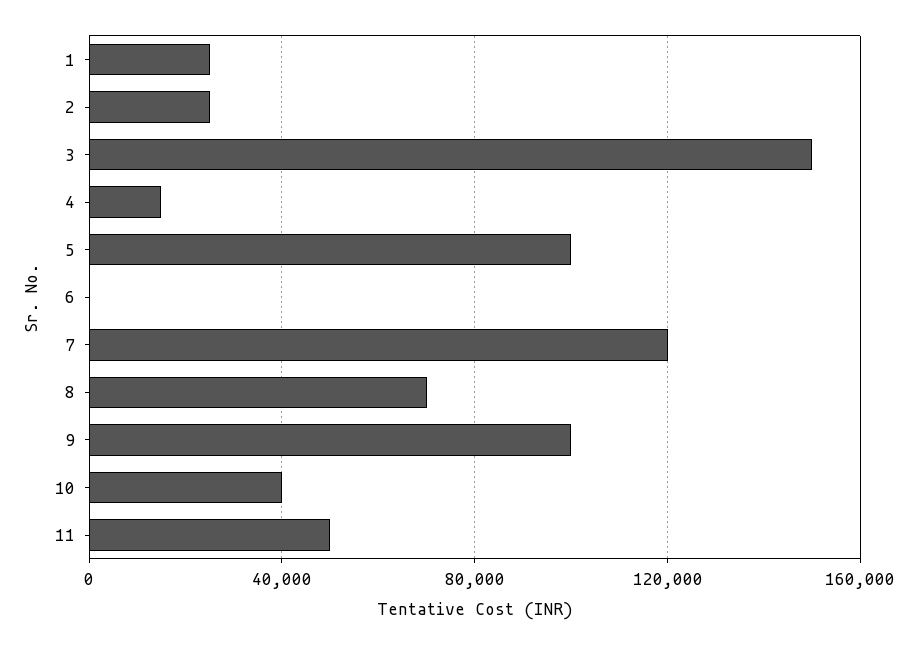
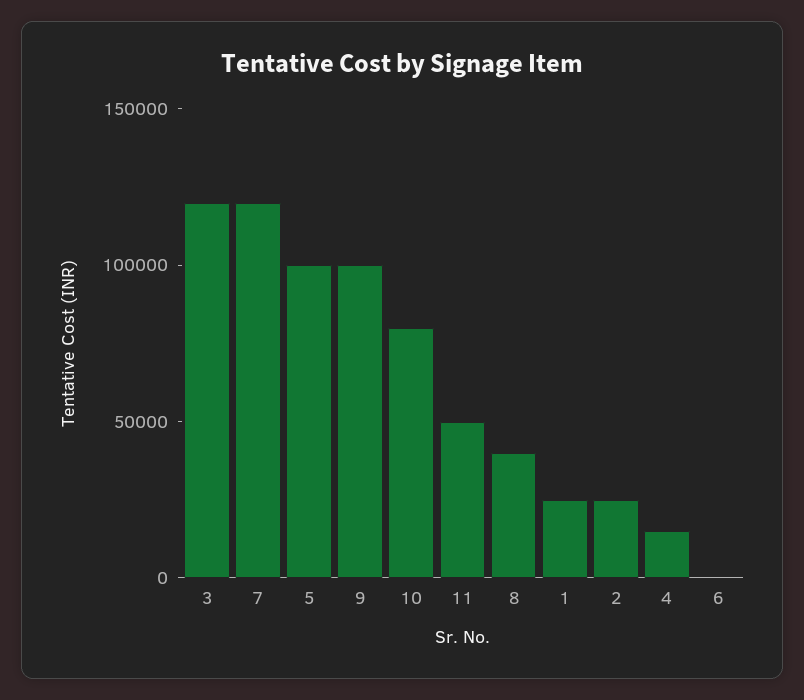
3: 150000 -> 120000
8: 70000 -> 40000
10: 40000 -> 80000

